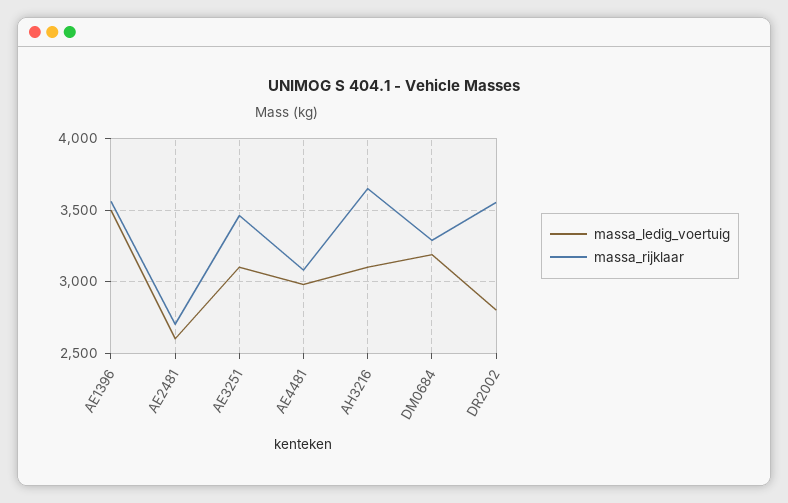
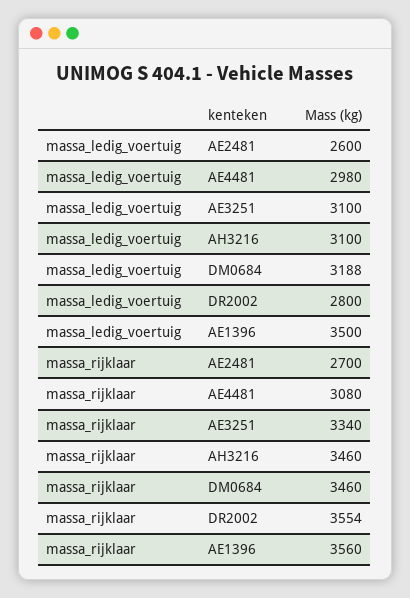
massa_rijklaar, AE3251: 3450 -> 3340
massa_rijklaar, AH3216: 3650 -> 3460
massa_rijklaar, DM0684: 3300 -> 3460

